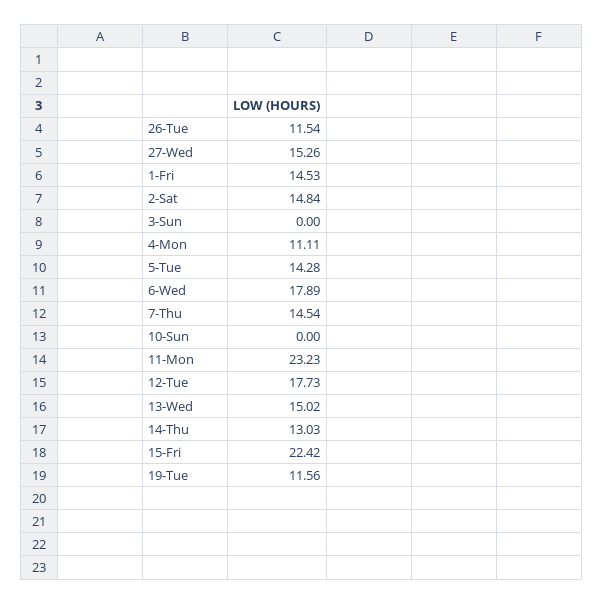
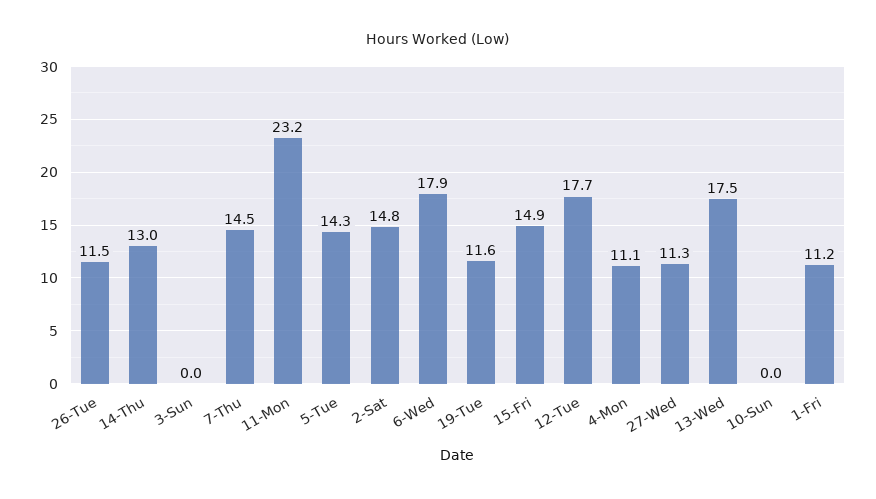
27-Wed: 15.26 -> 11.3
1-Fri: 14.53 -> 11.2
13-Wed: 15.02 -> 17.5
15-Fri: 22.42 -> 14.9

